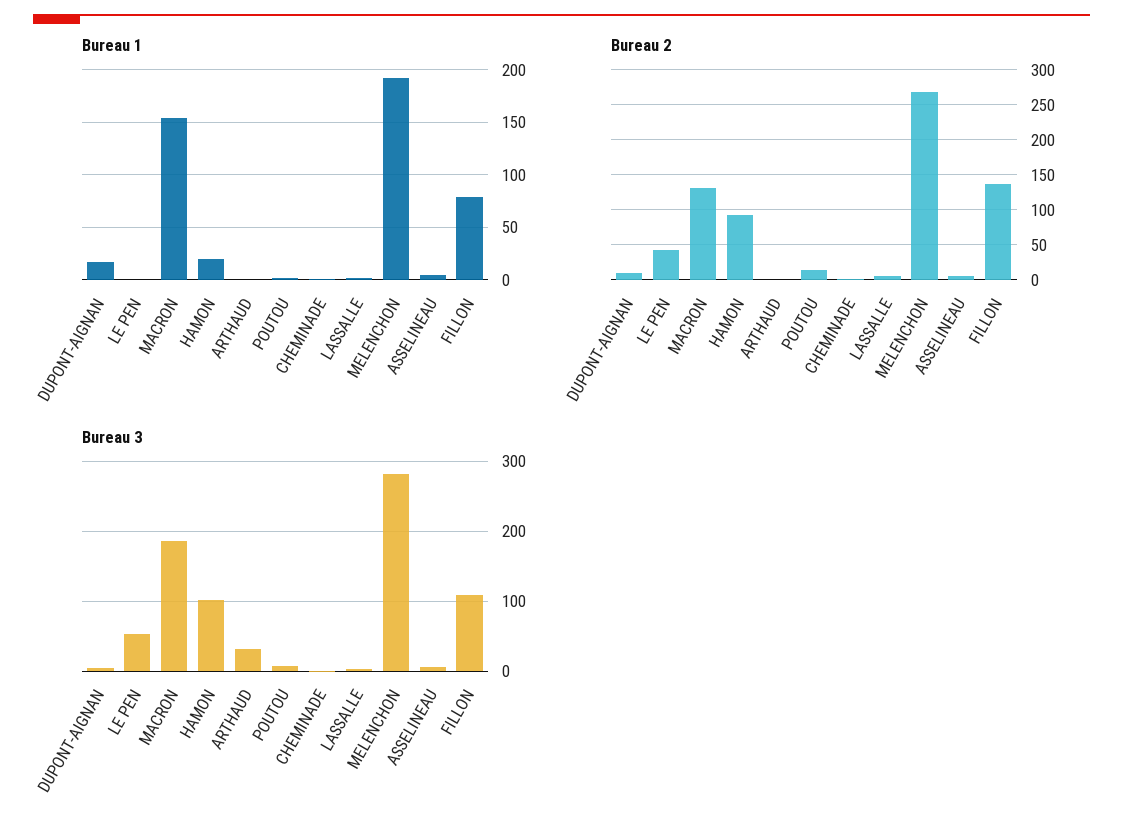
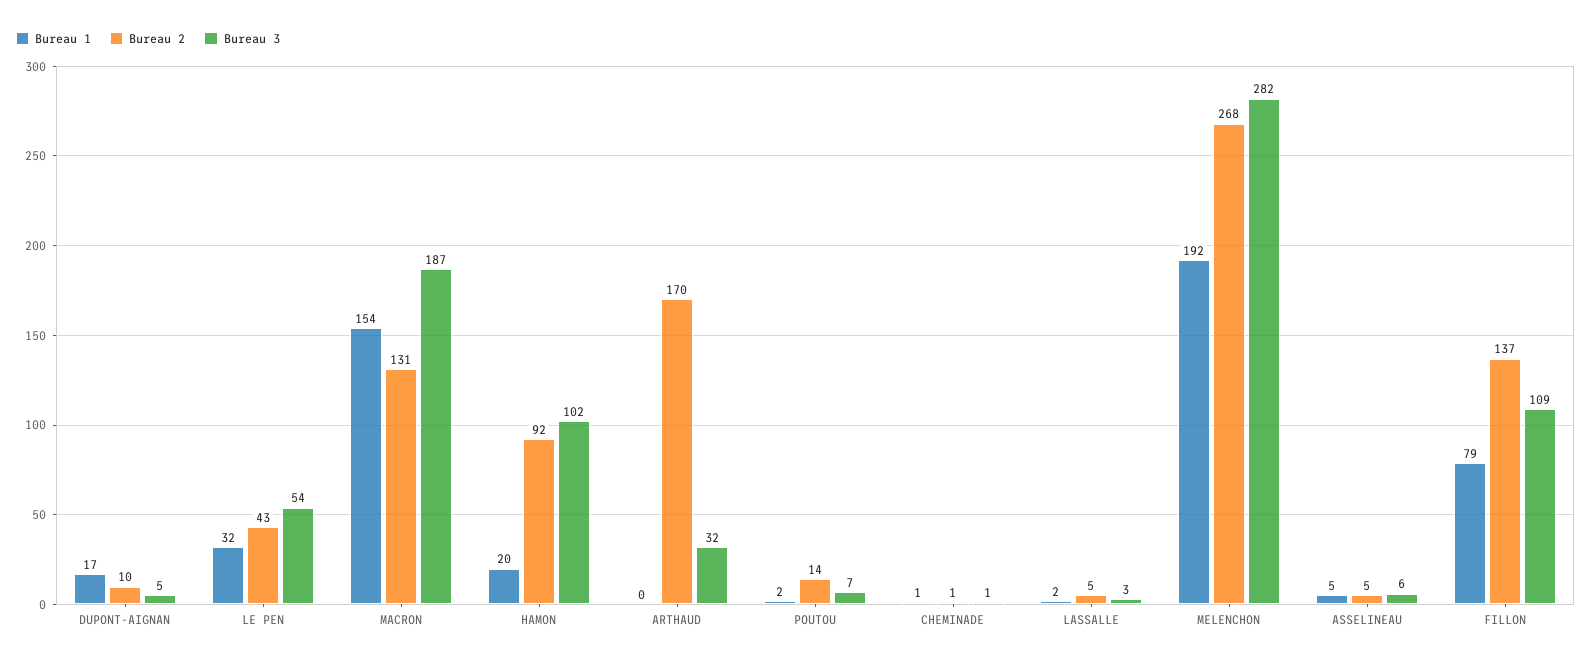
Bureau 1, LE PEN: 0 -> 32
Bureau 2, ARTHAUD: 0 -> 170

